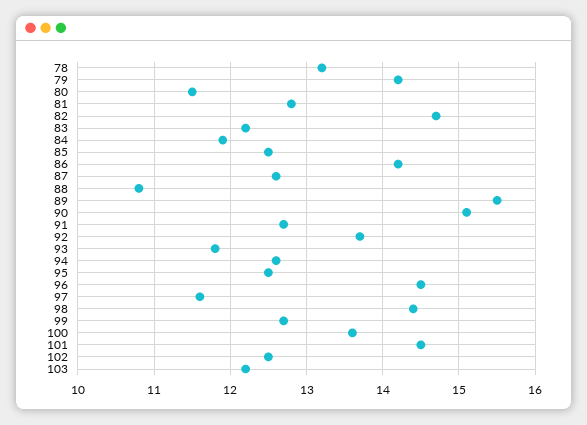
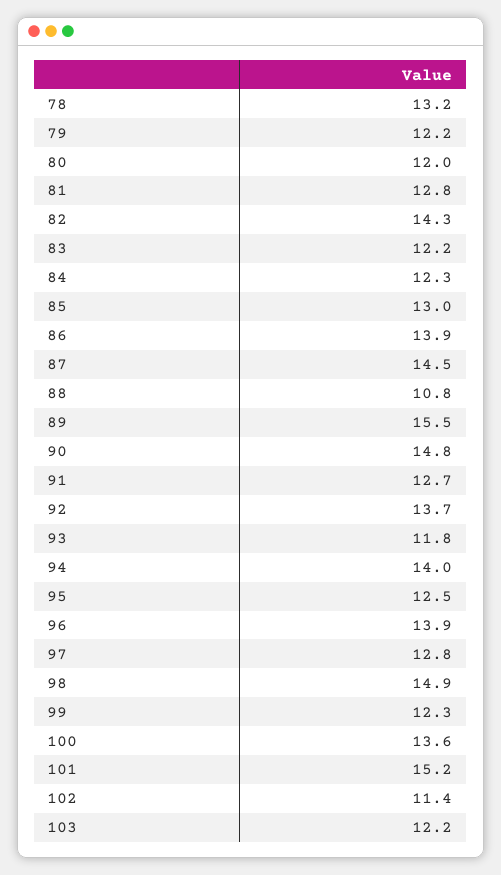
79: 14.2 -> 12.2
80: 11.5 -> 12
82: 14.7 -> 14.3
84: 11.9 -> 12.3
85: 12.5 -> 13
86: 14.2 -> 13.9
87: 12.6 -> 14.5
90: 15.1 -> 14.8
94: 12.6 -> 14
96: 14.5 -> 13.9
97: 11.6 -> 12.8
98: 14.4 -> 14.9
99: 12.7 -> 12.3
101: 14.5 -> 15.2
102: 12.5 -> 11.4

